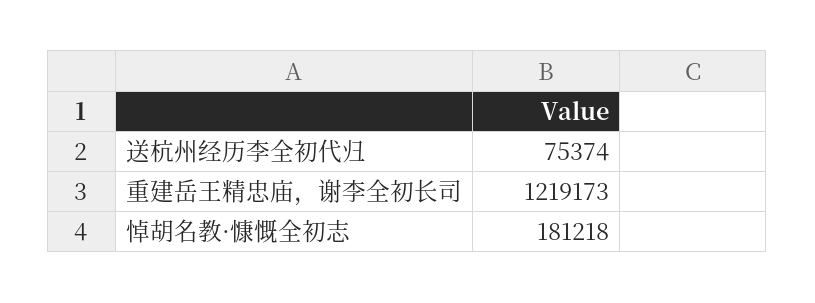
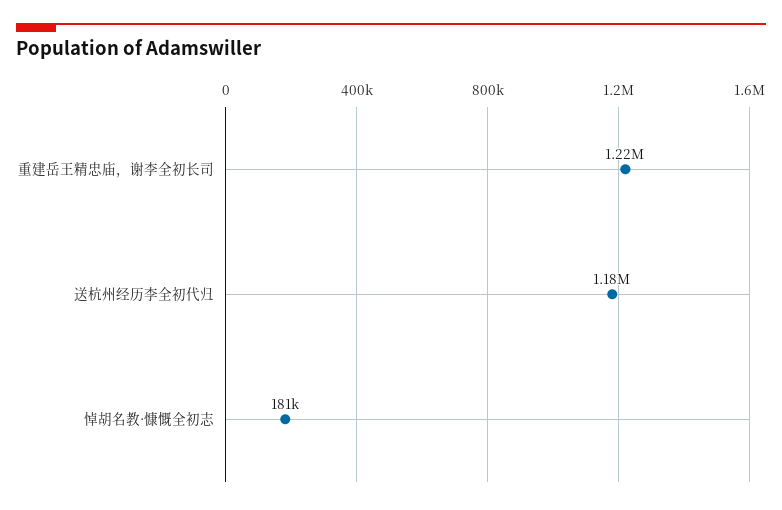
送杭州经历李全初代归: 75374 -> 1180000

